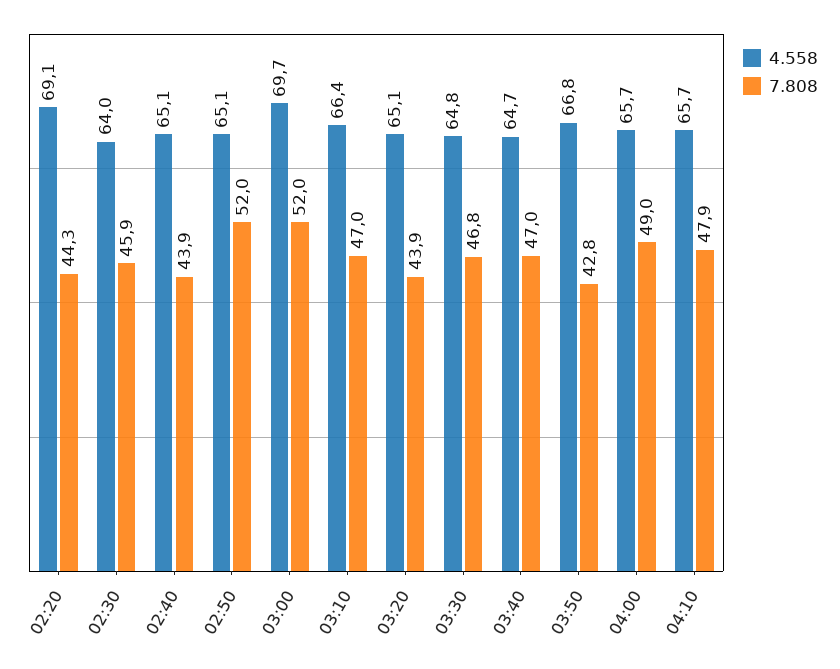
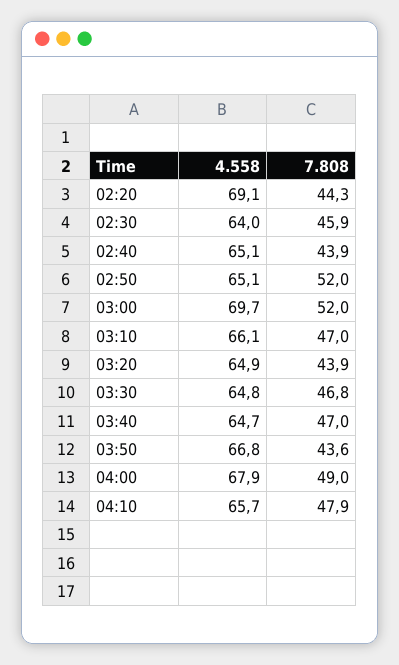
4.558, 03:10: 66.4 -> 66.1
4.558, 03:20: 65.1 -> 64.9
7.808, 03:50: 42.8 -> 43.6
4.558, 04:00: 65.7 -> 67.9

